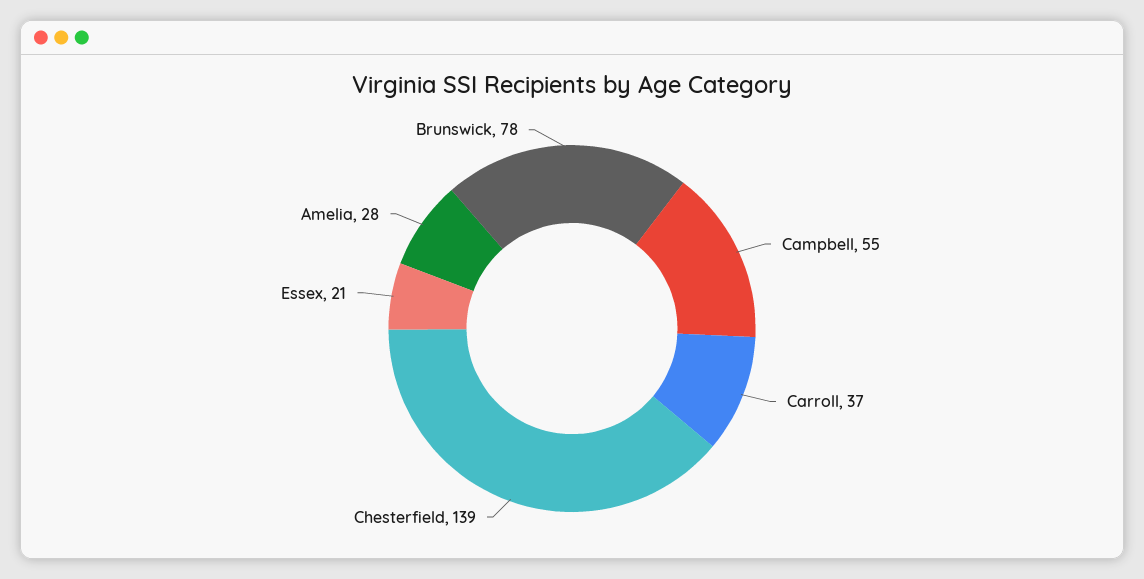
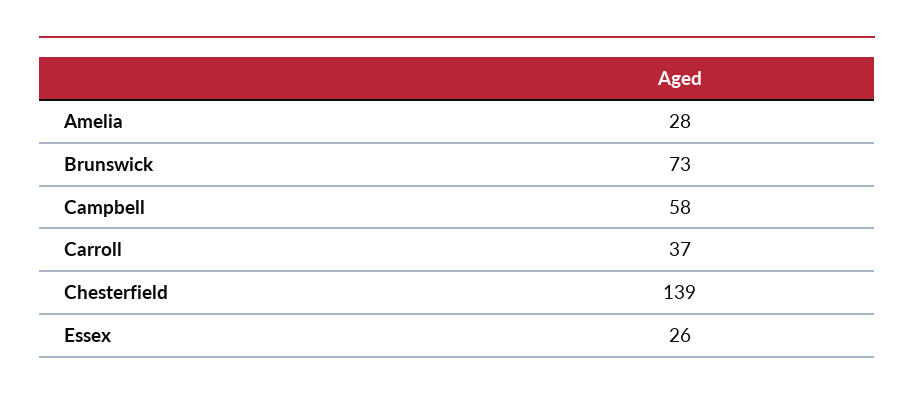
Campbell: 55 -> 58
Essex: 21 -> 26
Brunswick: 78 -> 73

